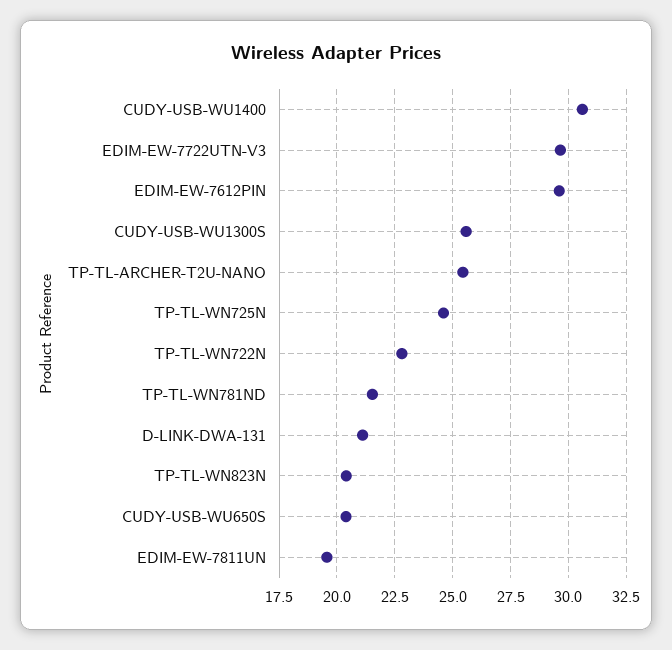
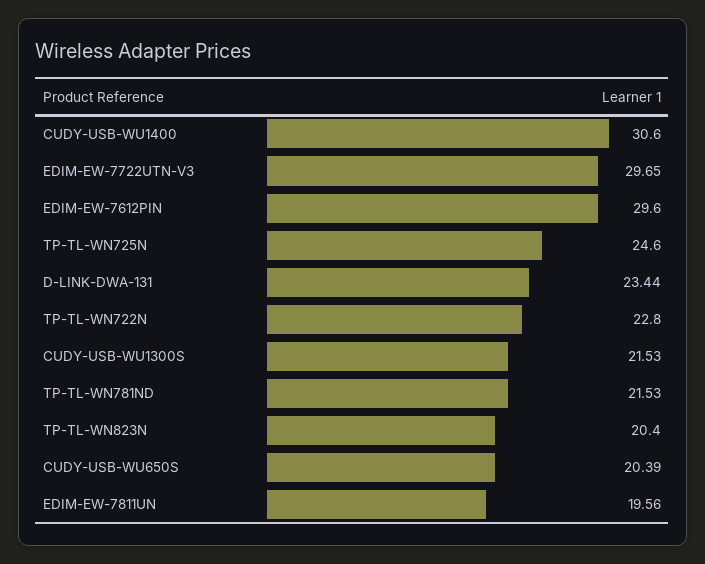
CUDY-USB-WU1300S: 25.5 -> 21.53
TP-TL-ARCHER-T2U-NANO: 25.5 -> none
D-LINK-DWA-131: 21 -> 23.44

